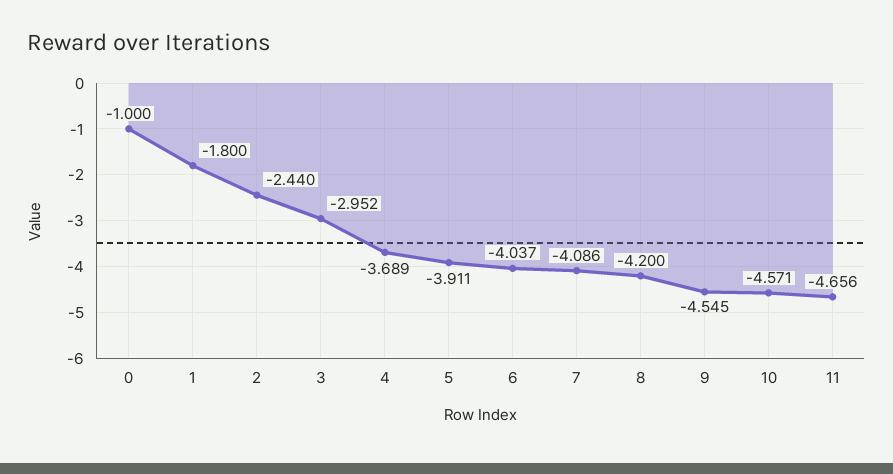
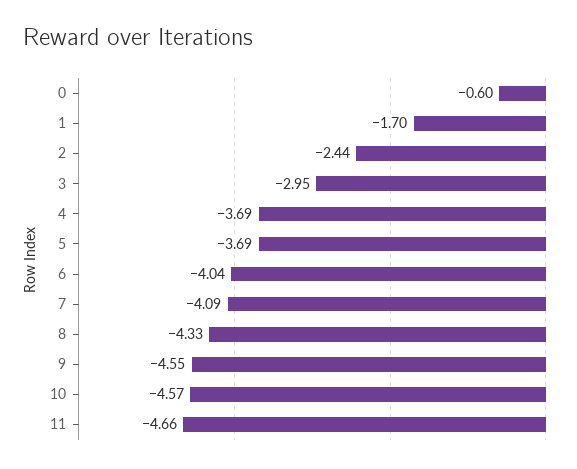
0: -1 -> -0.6
1: -1.8 -> -1.7
5: -3.911 -> -3.69
8: -4.2 -> -4.33

